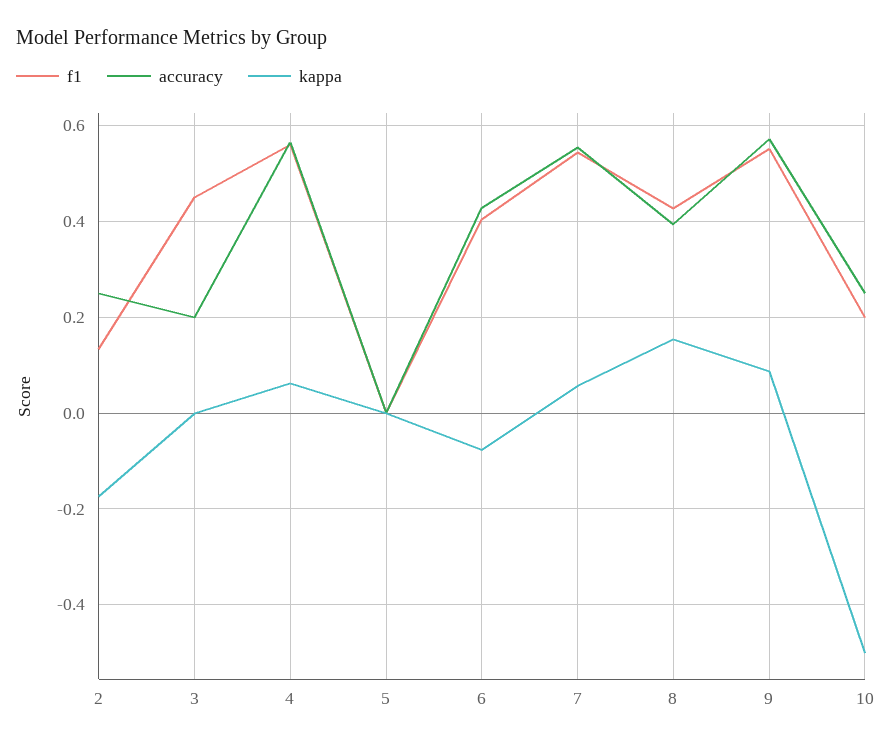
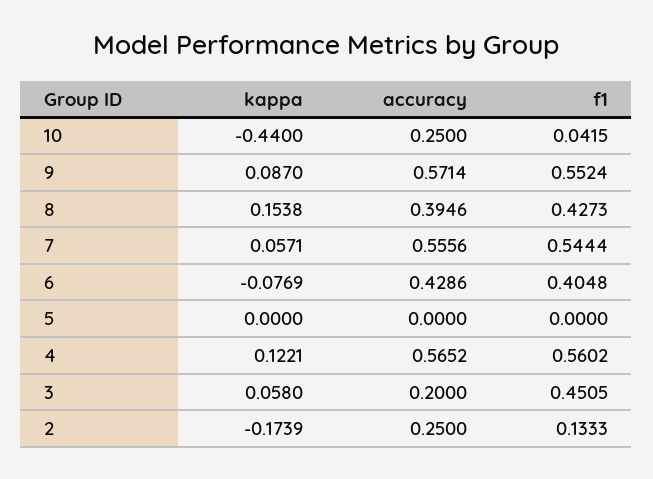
kappa, 3: 0 -> 0.058
kappa, 4: 0.06 -> 0.1221
f1, 10: 0.2 -> 0.0415
kappa, 10: -0.5 -> -0.44

